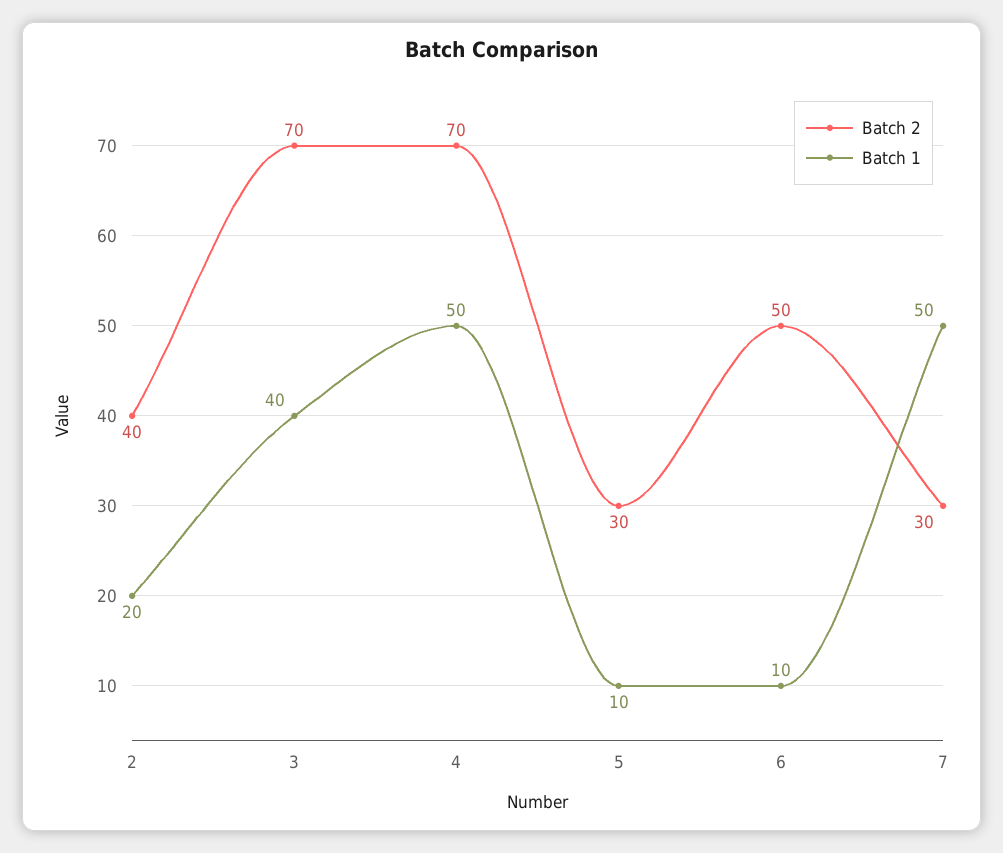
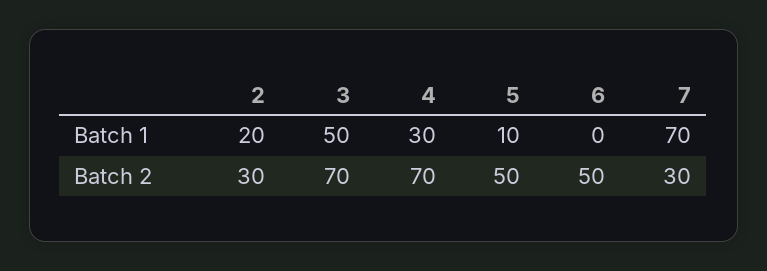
Batch 2, 2: 40 -> 30
Batch 1, 3: 40 -> 50
Batch 1, 4: 50 -> 30
Batch 2, 5: 30 -> 50
Batch 1, 6: 10 -> 0
Batch 1, 7: 50 -> 70

